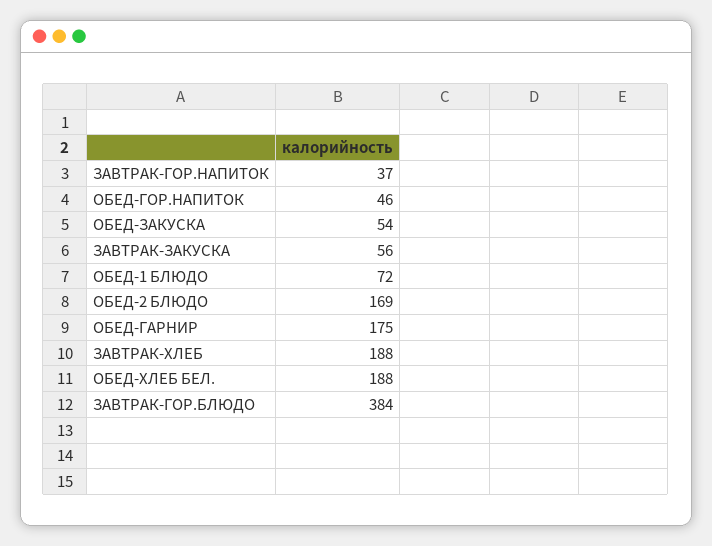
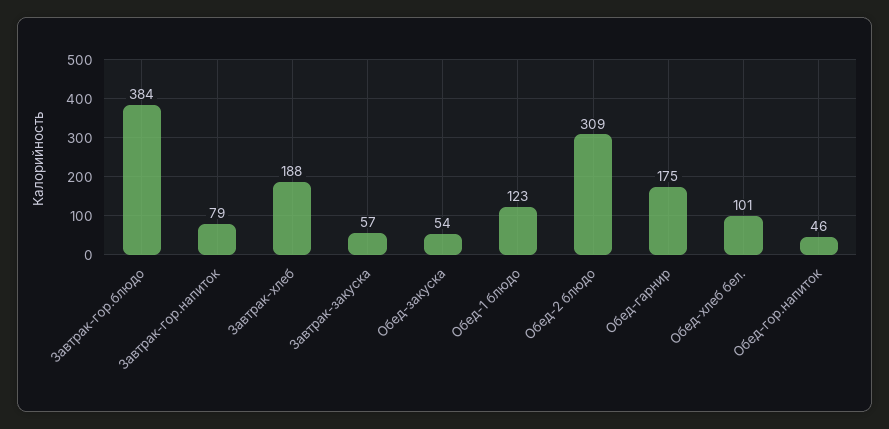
ЗАВТРАК-ГОР.НАПИТОК: 37 -> 79
ЗАВТРАК-ЗАКУСКА: 56 -> 57
ОБЕД-1 БЛЮДО: 72 -> 123
ОБЕД-2 БЛЮДО: 169 -> 309
ОБЕД-ХЛЕБ БЕЛ.: 188 -> 101

